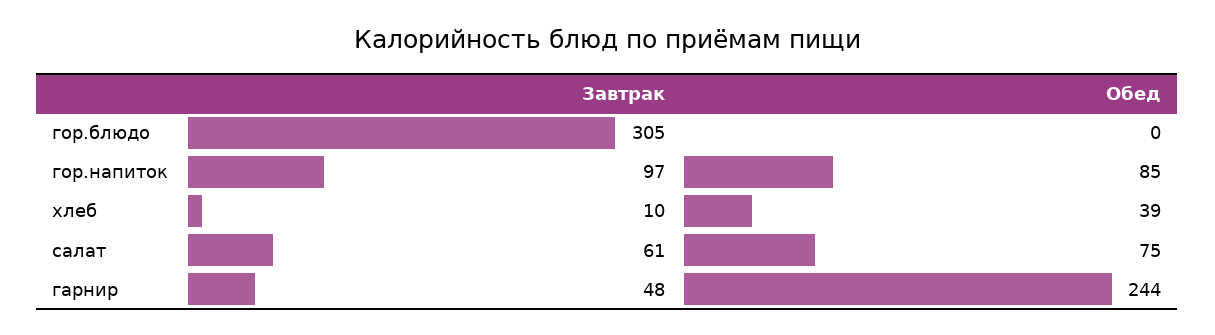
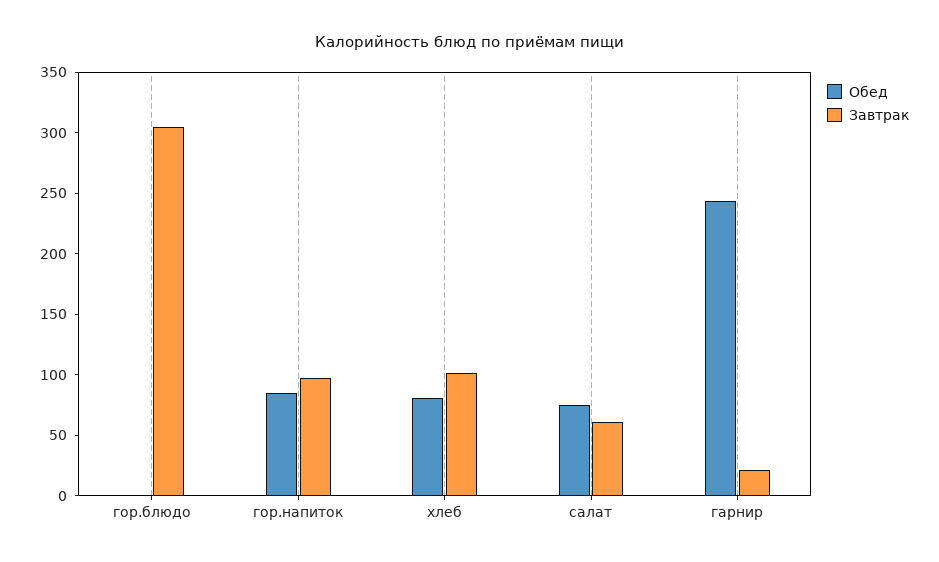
Завтрак, хлеб: 10 -> 100
Обед, хлеб: 39 -> 80
Завтрак, гарнир: 48 -> 20

